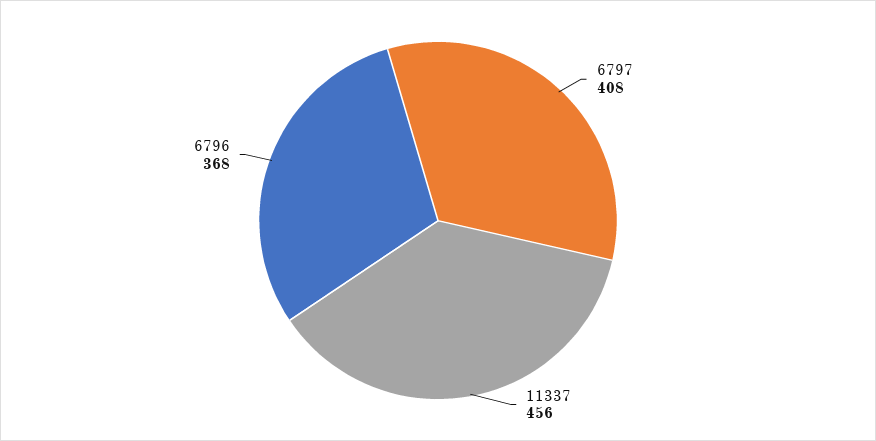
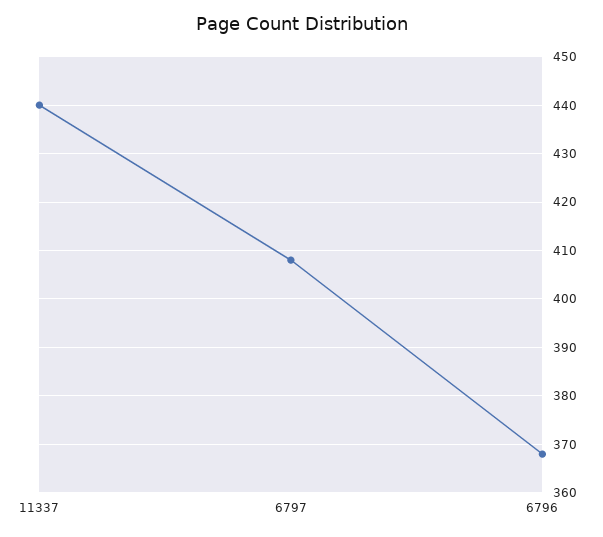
11337: 456 -> 440

